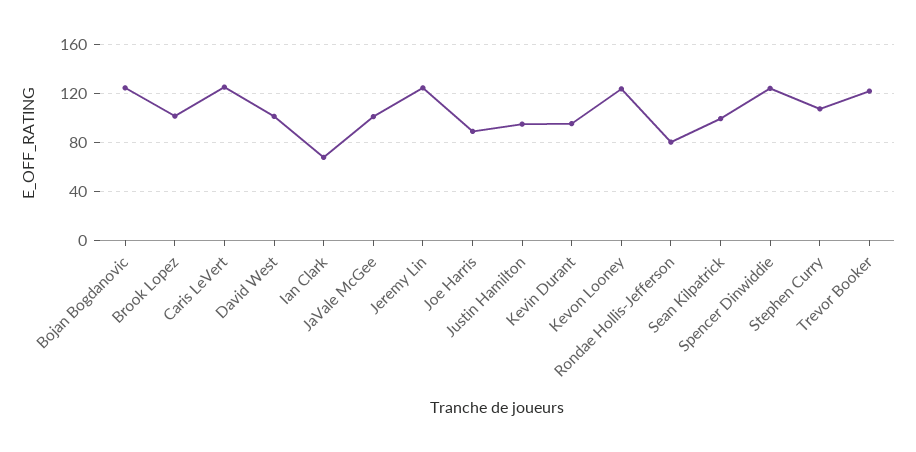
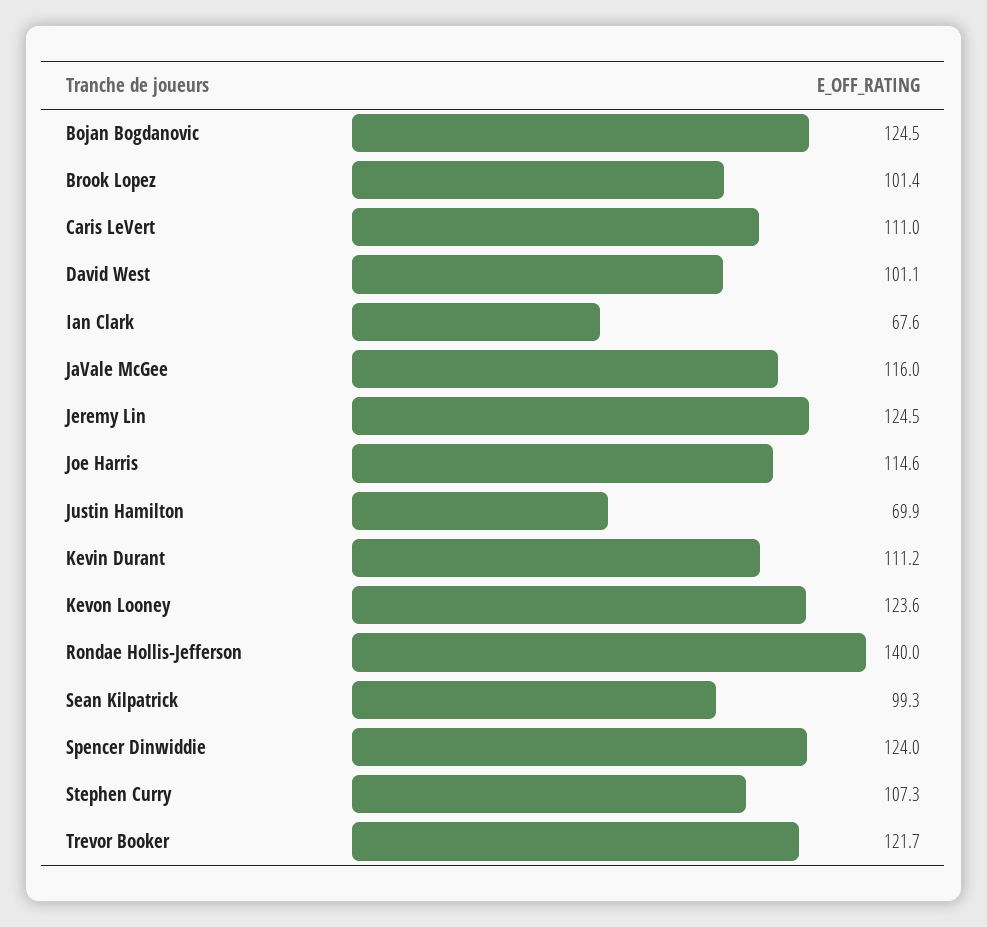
Caris LeVert: 125 -> 111
JaVale McGee: 100 -> 116
Joe Harris: 90 -> 114.6
Justin Hamilton: 95 -> 69.9
Kevin Durant: 95 -> 111.2
Rondae Hollis-Jefferson: 80 -> 140

